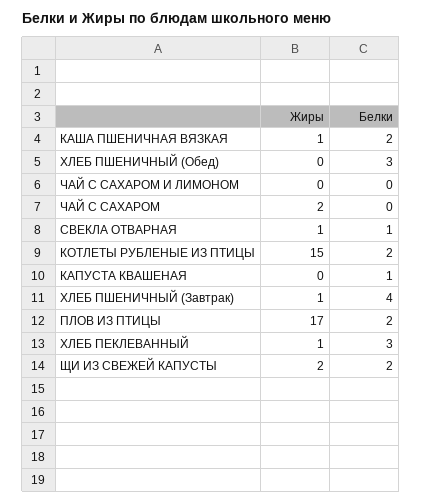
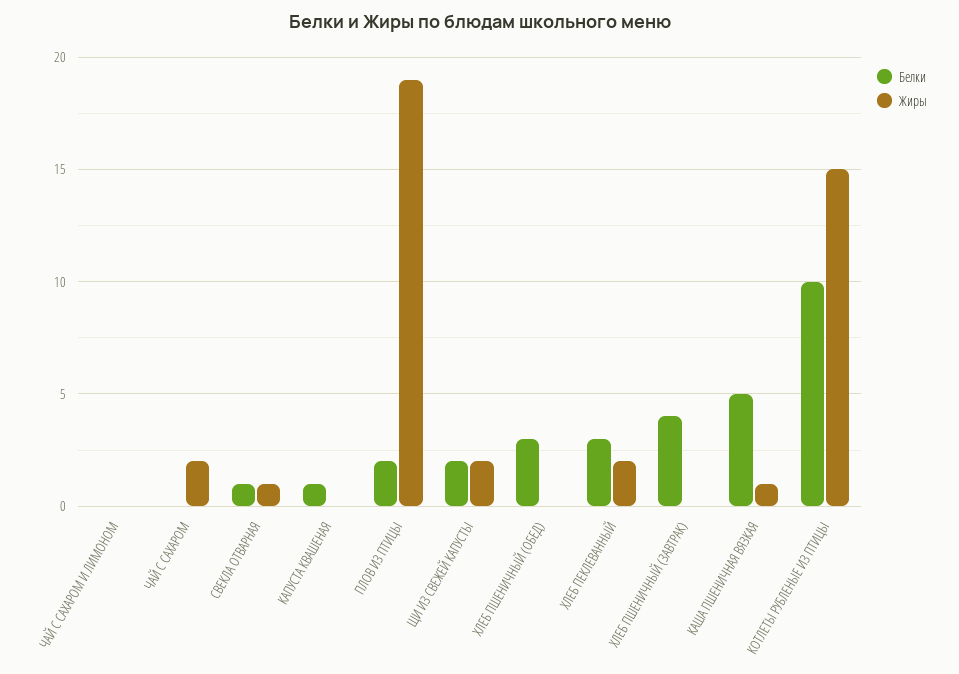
Белки, КАША ПШЕНИЧНАЯ ВЯЗКАЯ: 2 -> 5
Белки, КОТЛЕТЫ РУБЛЕНЫЕ ИЗ ПТИЦЫ: 2 -> 10
Жиры, ХЛЕБ ПШЕНИЧНЫЙ (Завтрак): 1 -> 0
Жиры, ПЛОВ ИЗ ПТИЦЫ: 17 -> 19
Жиры, ХЛЕБ ПЕКЛЕВАННЫЙ: 1 -> 2

